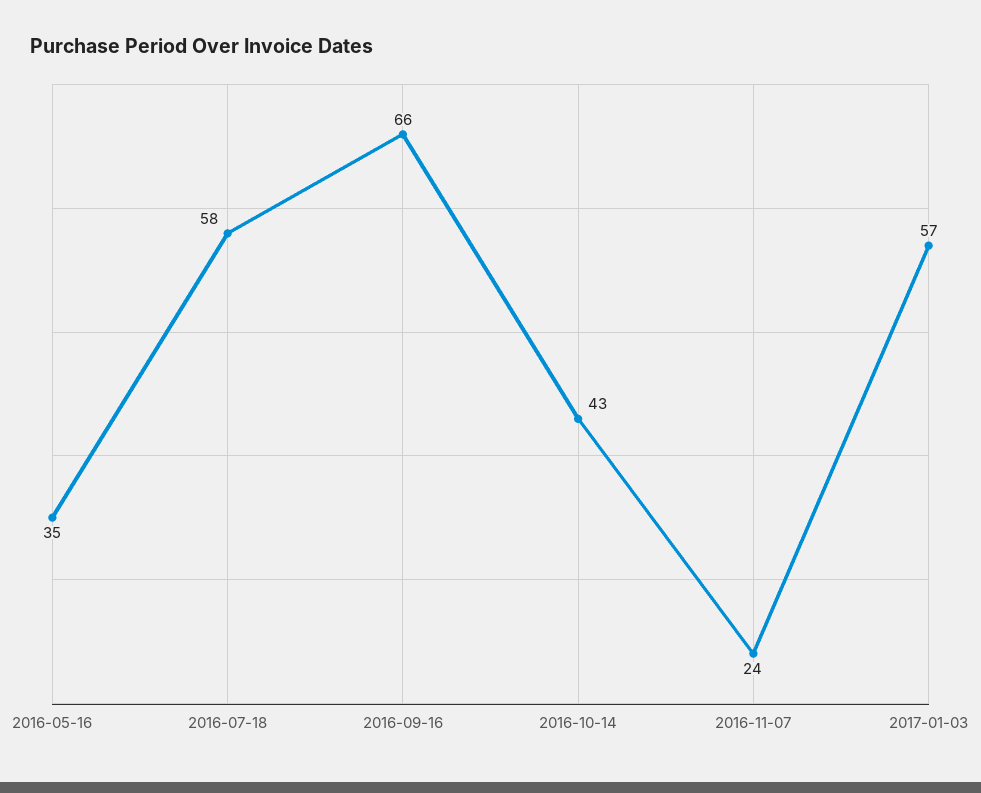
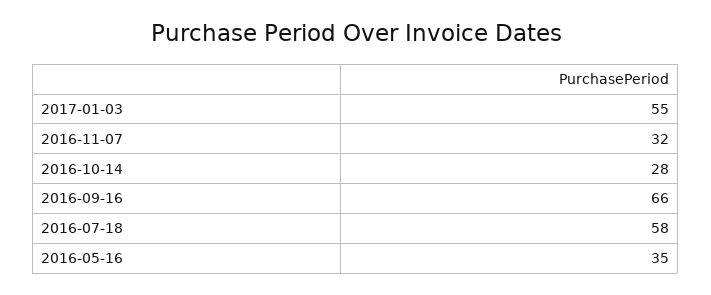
2016-10-14: 43 -> 28
2016-11-07: 24 -> 32
2017-01-03: 57 -> 55

